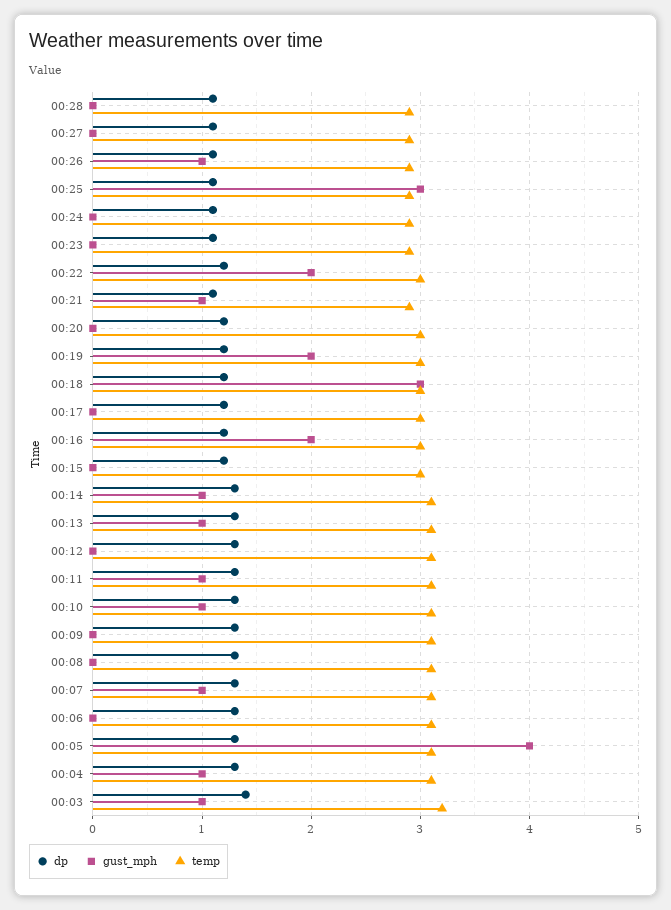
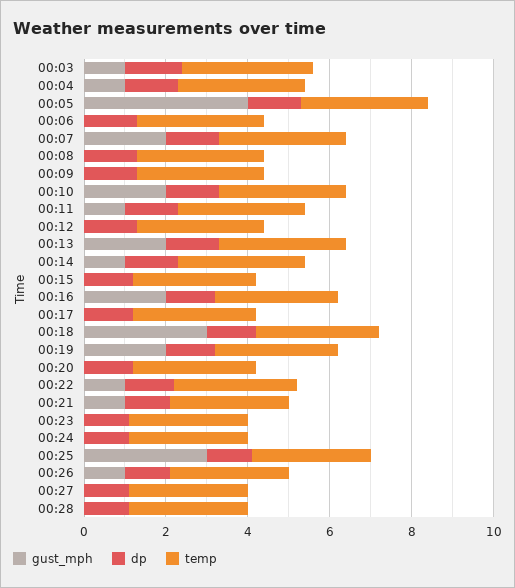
gust_mph, 00:22: 2 -> 1
gust_mph, 00:13: 1 -> 2
gust_mph, 00:10: 1 -> 2
gust_mph, 00:07: 1 -> 2

